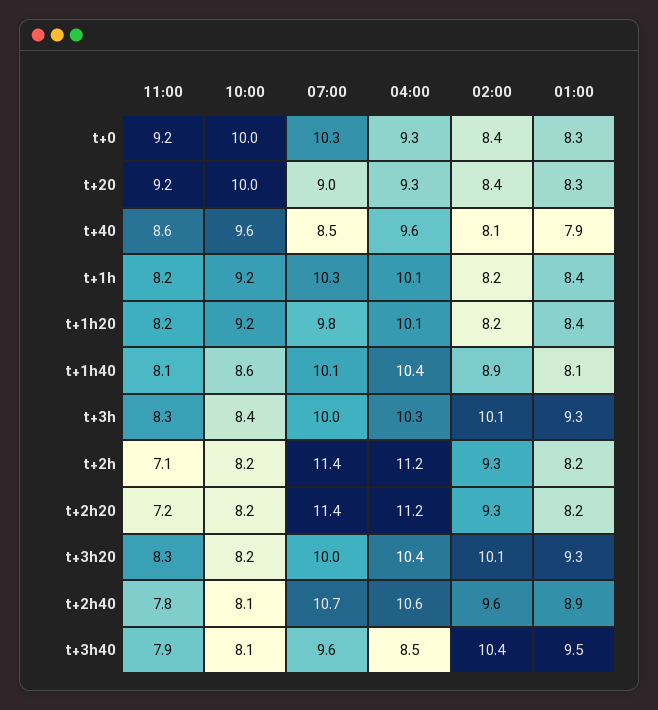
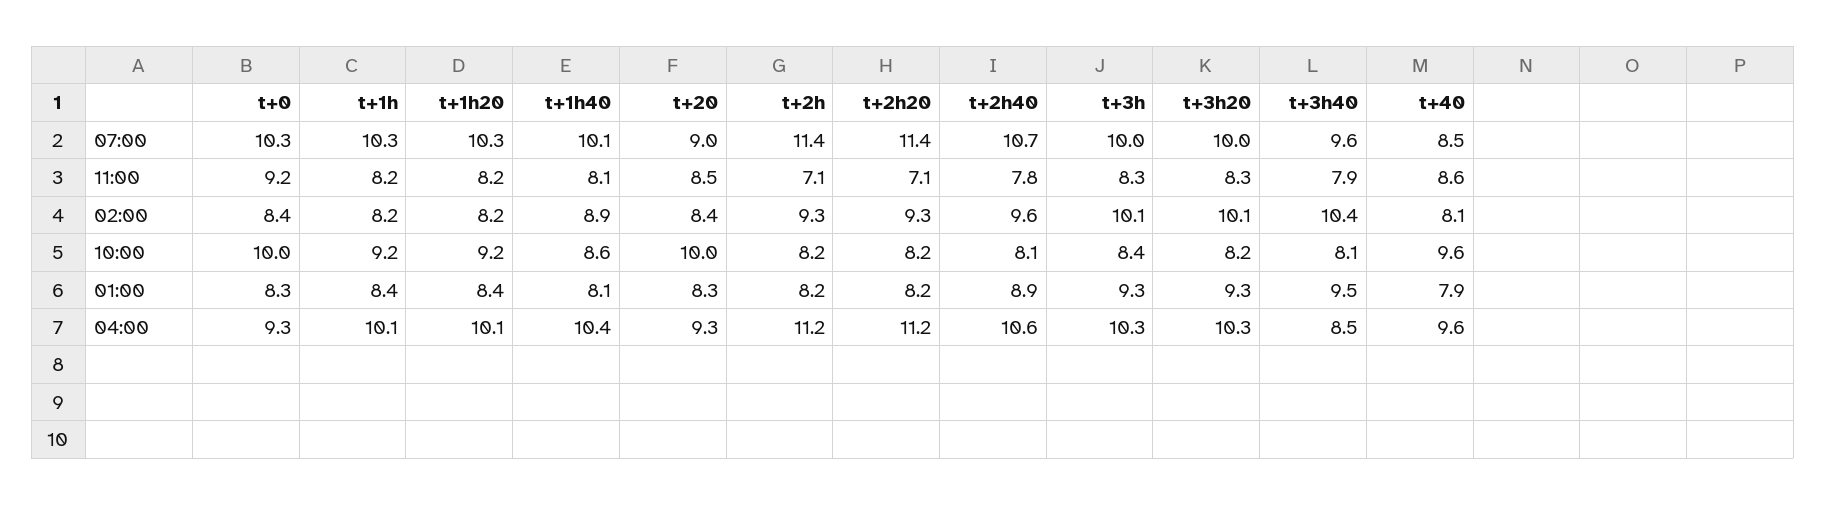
11:00, t+20: 9.2 -> 8.5
07:00, t+1h20: 9.8 -> 10.3
11:00, t+2h20: 7.2 -> 7.1
04:00, t+3h20: 10.4 -> 10.3

